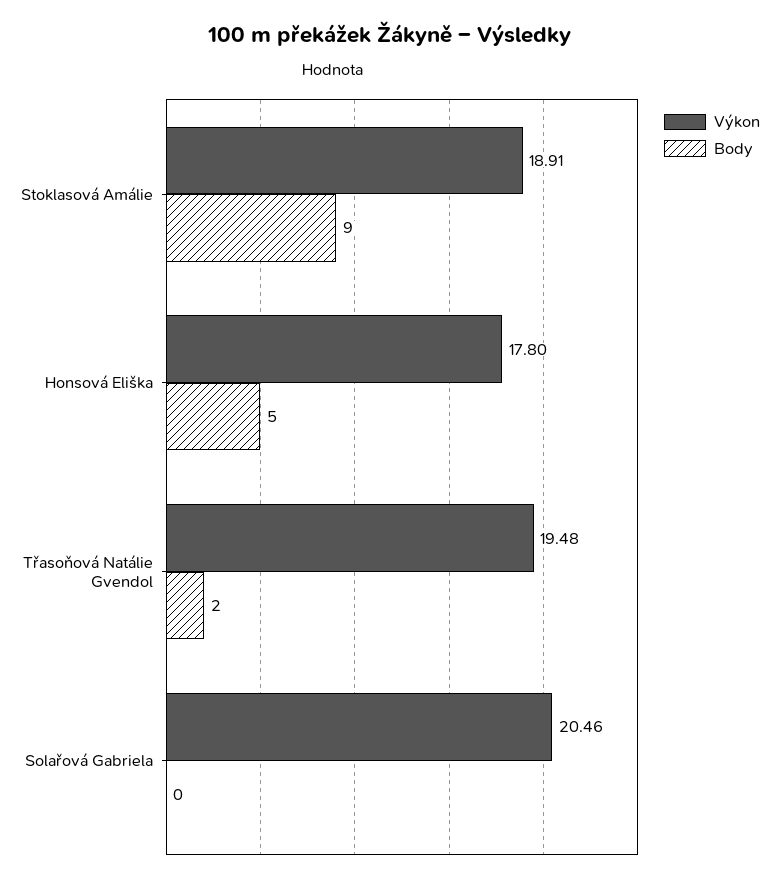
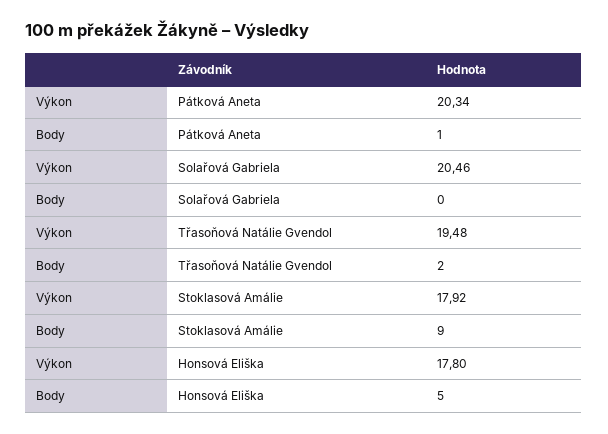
Výkon, Stoklasová Amálie: 18.91 -> 17.92
Výkon, Pátková Aneta: none -> 20.34
Body, Pátková Aneta: none -> 1

